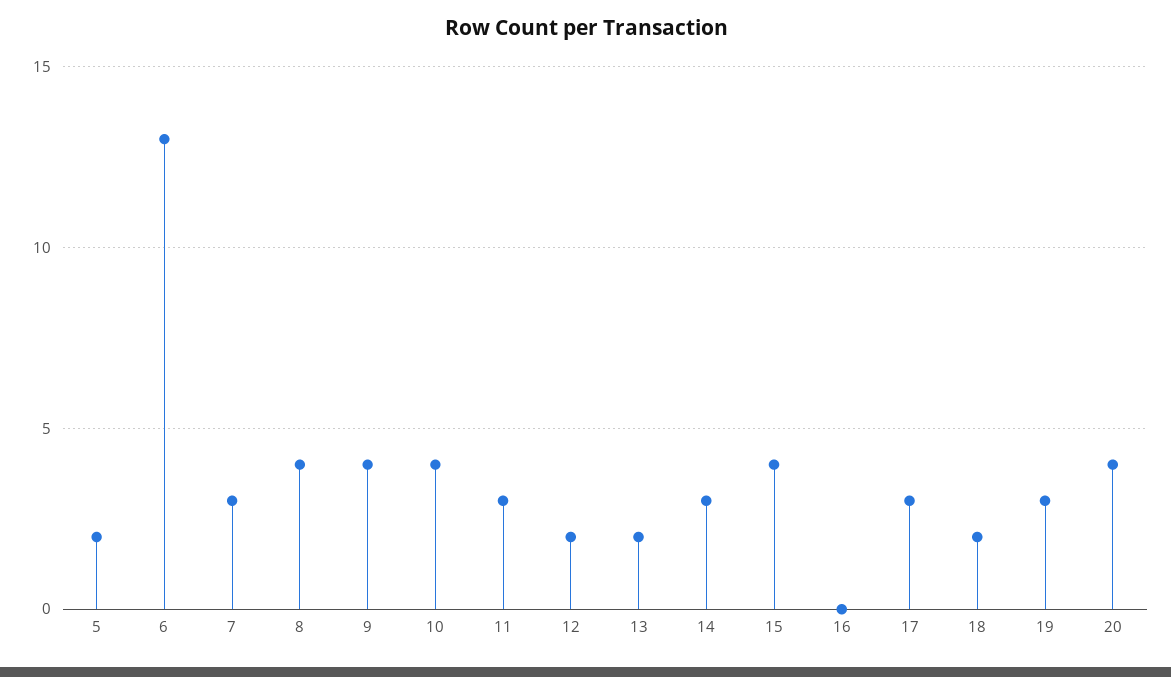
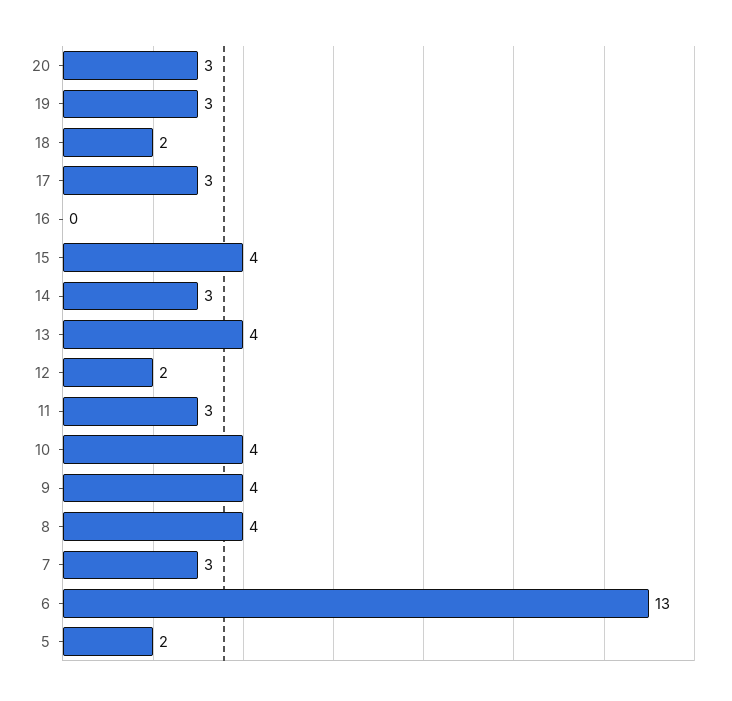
13: 2 -> 4
20: 4 -> 3

